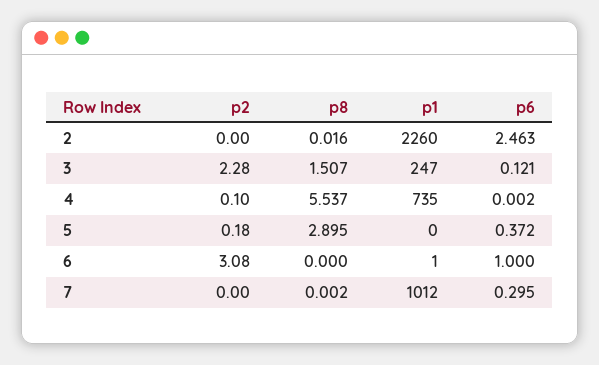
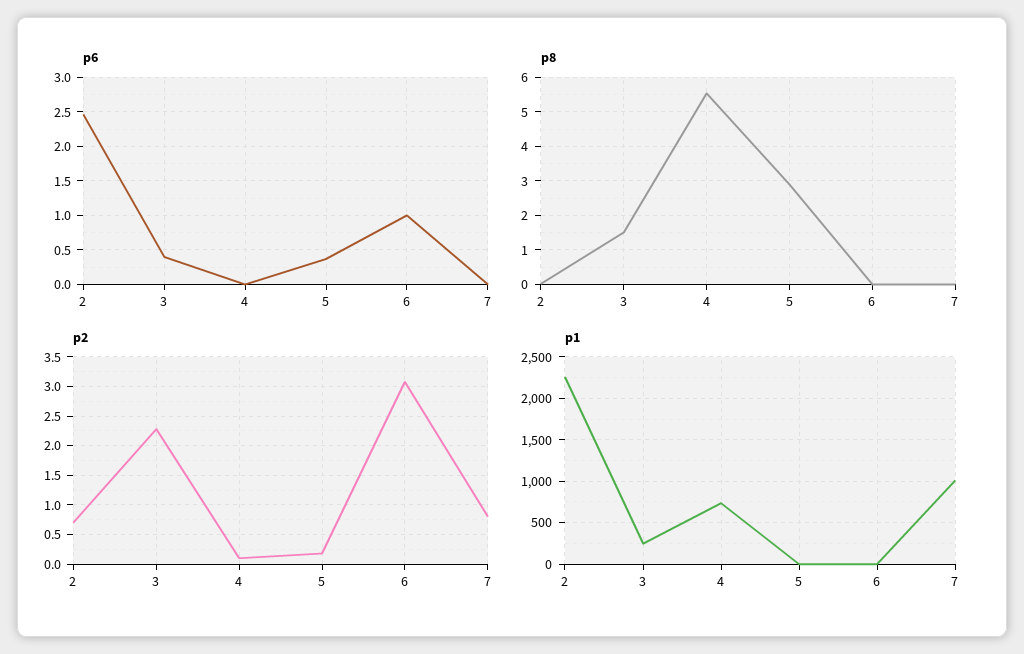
p2, 2: 0 -> 0.75
p6, 3: 0.121 -> 0.4
p2, 7: 0 -> 0.75
p6, 7: 0.295 -> 0

